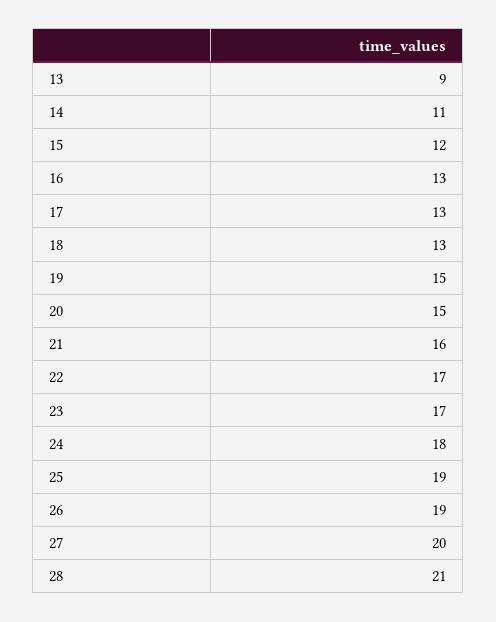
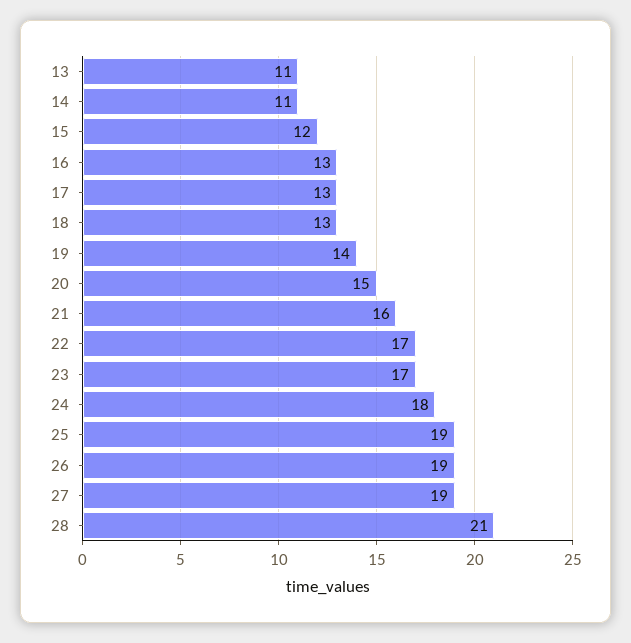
13: 9 -> 11
19: 15 -> 14
27: 20 -> 19

